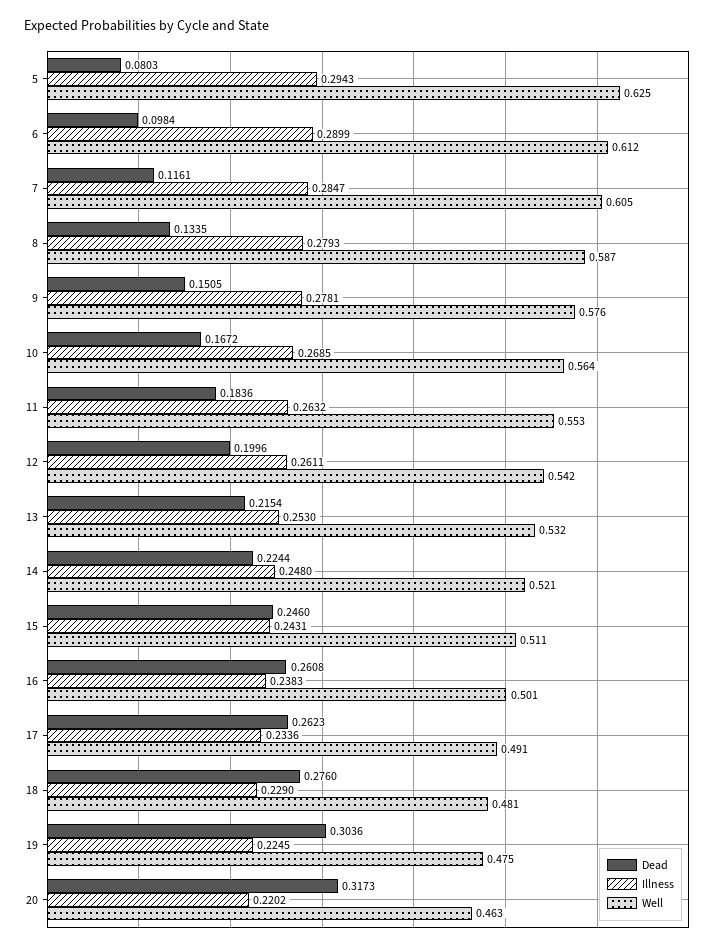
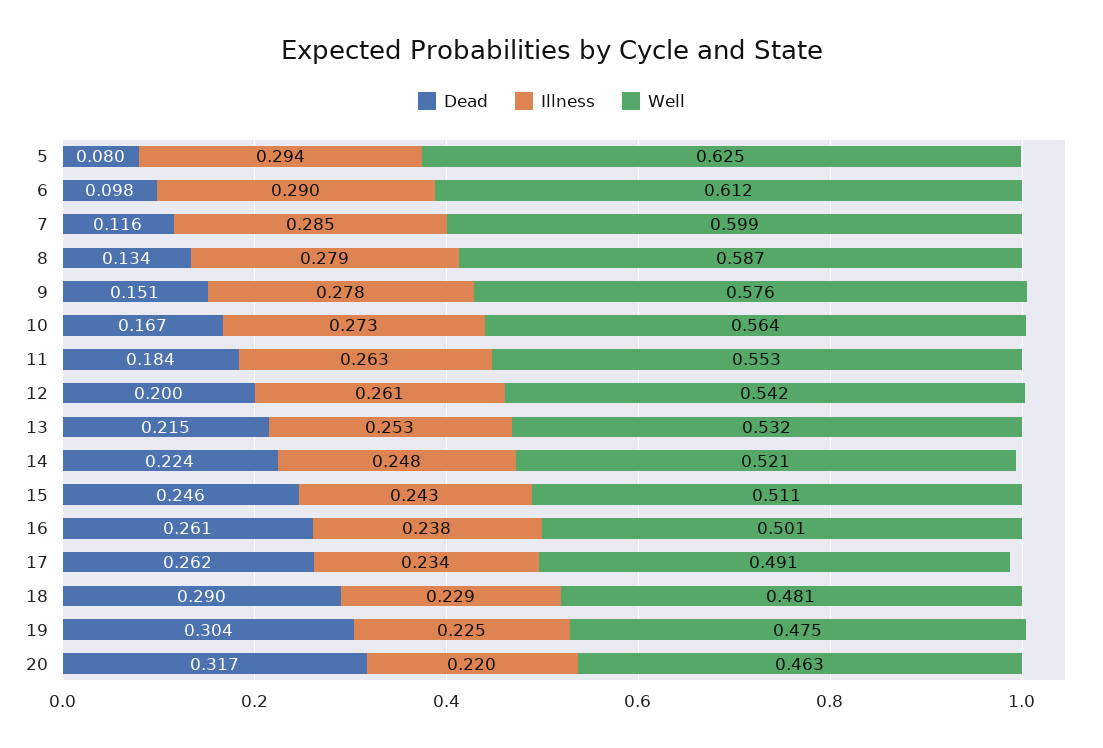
Well, 7: 0.605 -> 0.599
Illness, 10: 0.2685 -> 0.273
Dead, 18: 0.276 -> 0.29

